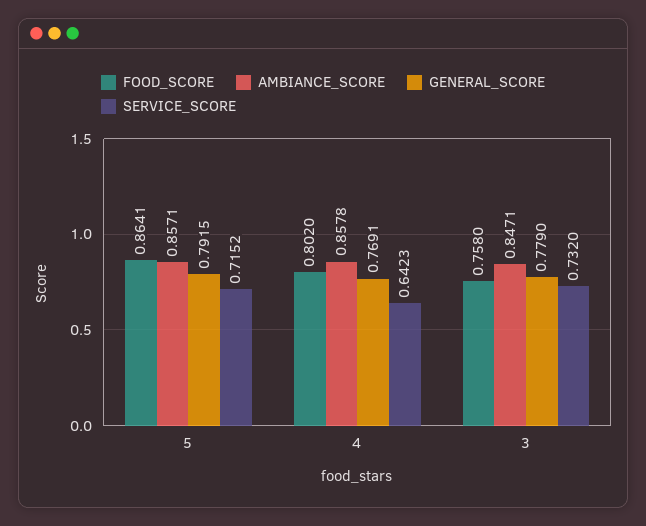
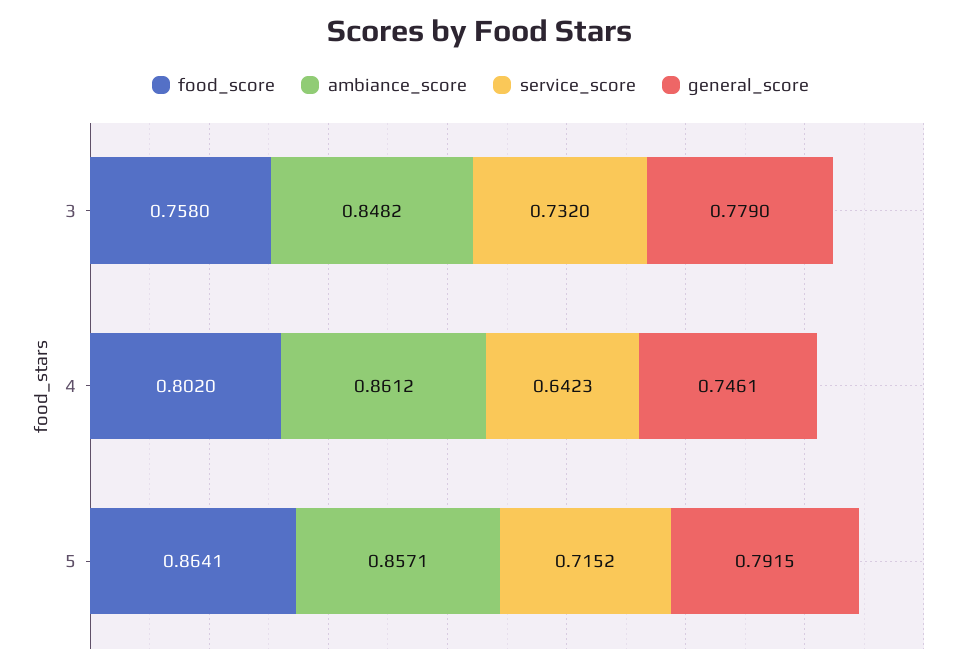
AMBIANCE_SCORE, 4: 0.8578 -> 0.8612
GENERAL_SCORE, 4: 0.7691 -> 0.7461
AMBIANCE_SCORE, 3: 0.8471 -> 0.8482

